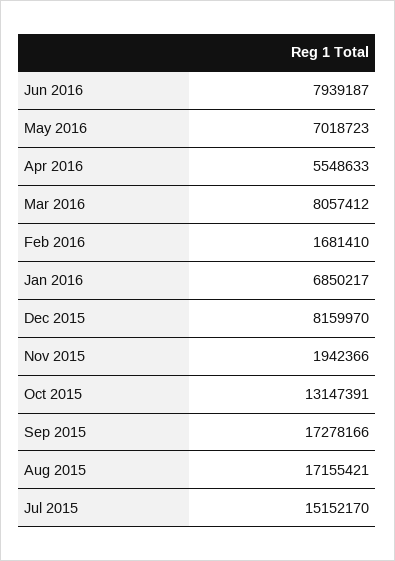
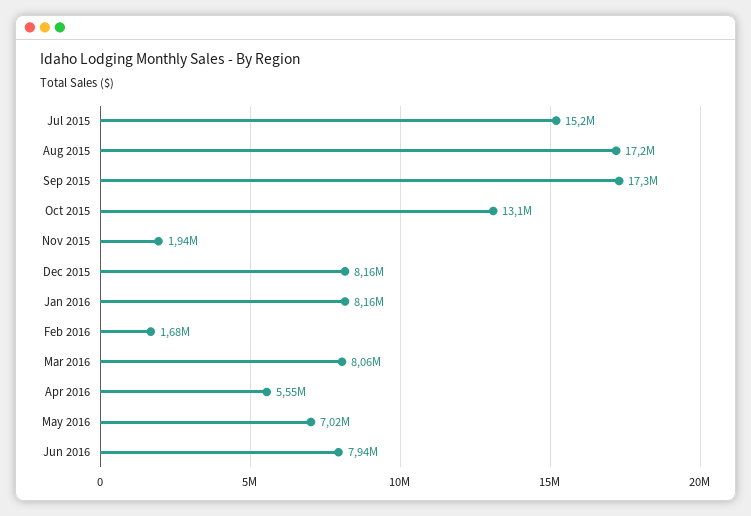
Jan 2016: 6850217 -> 8160000

